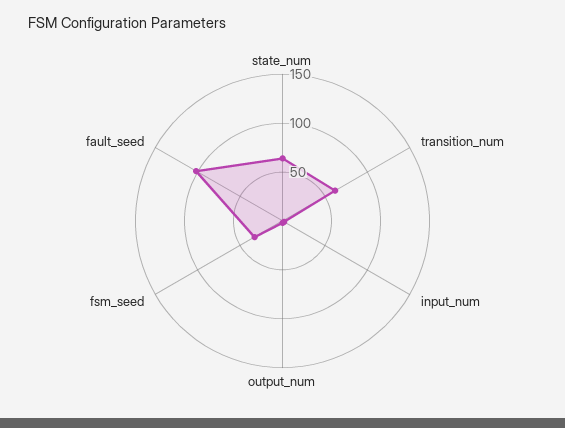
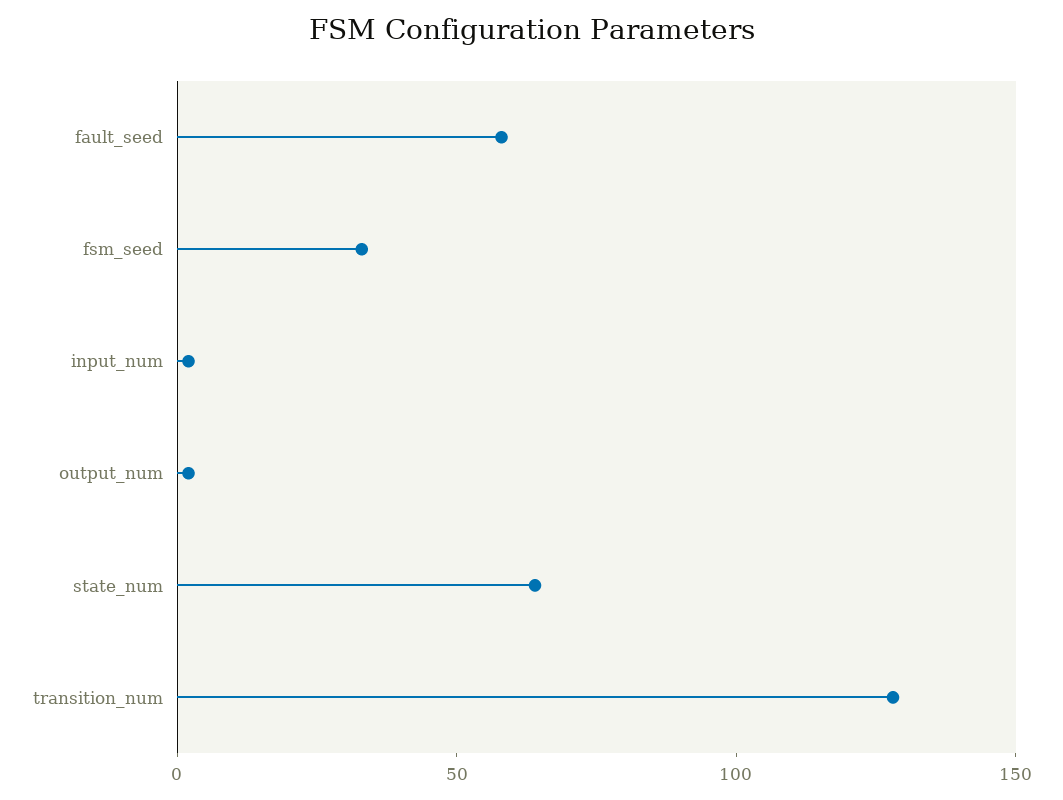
transition_num: 60 -> 130
fault_seed: 100 -> 60

